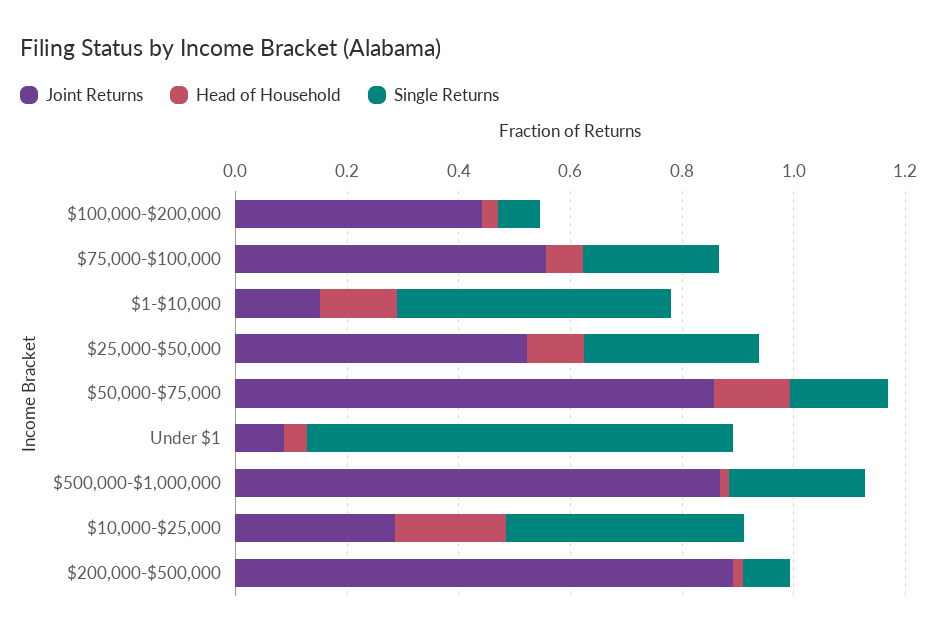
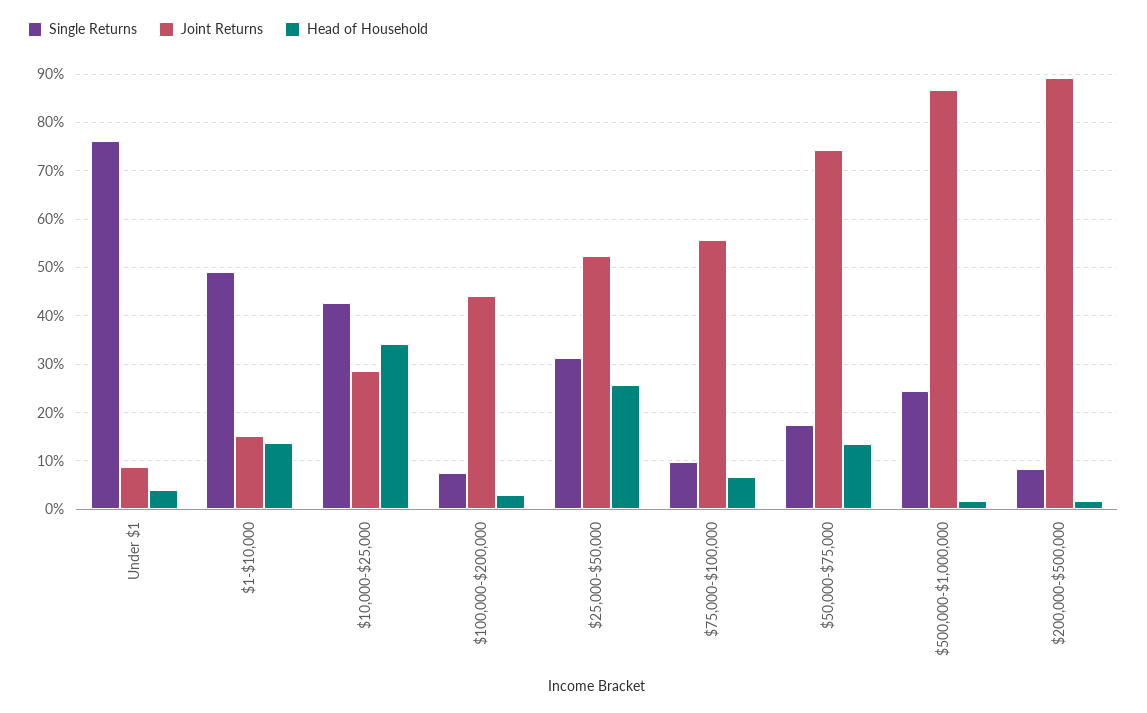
Single Returns, $75,000-$100,000: 0.25 -> 0.1
Head of Household, $25,000-$50,000: 0.1 -> 0.26
Joint Returns, $50,000-$75,000: 0.85 -> 0.74
Head of Household, $10,000-$25,000: 0.2 -> 0.34

